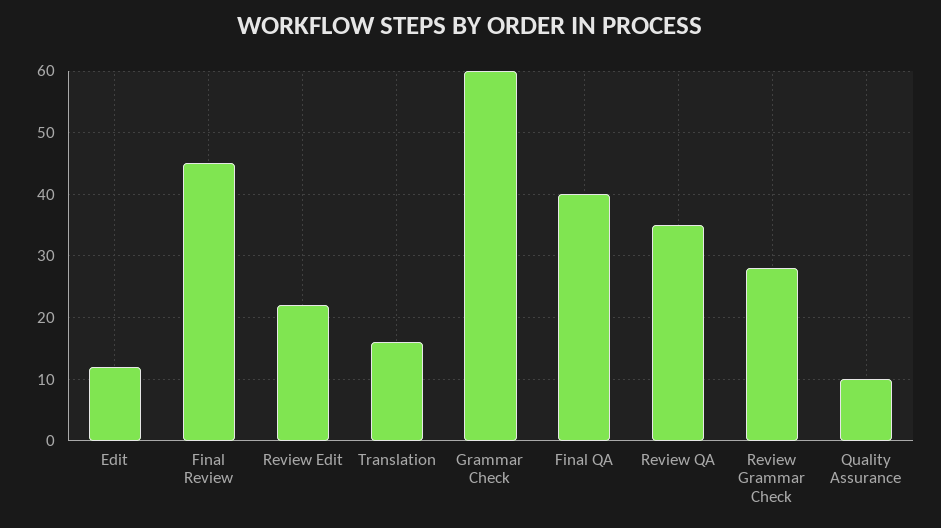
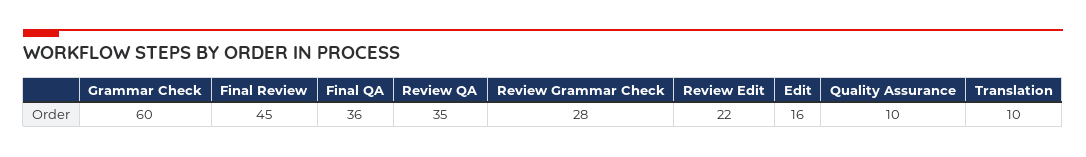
Edit: 12 -> 16
Translation: 16 -> 10
Final QA: 40 -> 36

